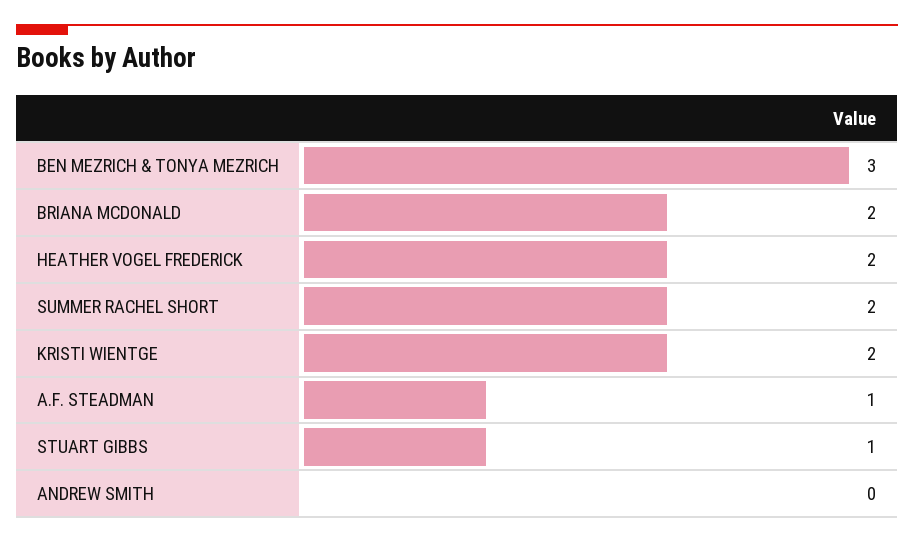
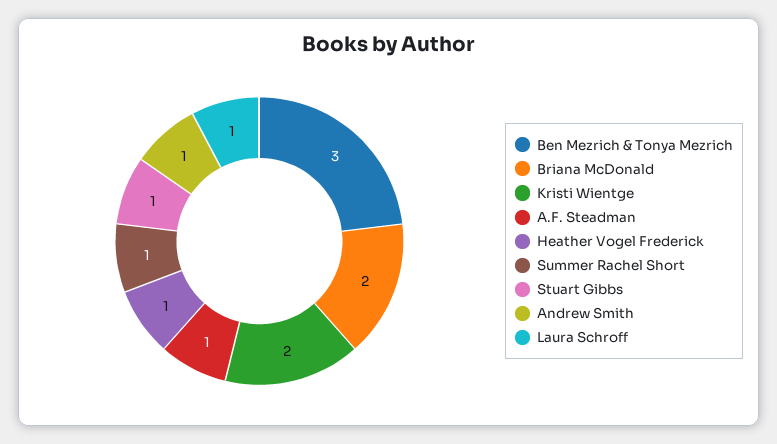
HEATHER VOGEL FREDERICK: 2 -> 1
SUMMER RACHEL SHORT: 2 -> 1
ANDREW SMITH: 0 -> 1
Laura Schroff: none -> 1

